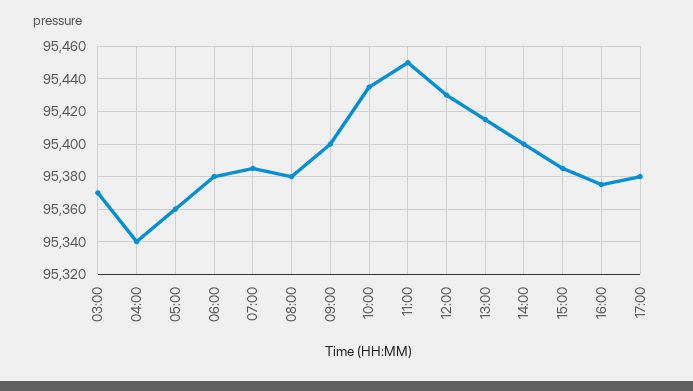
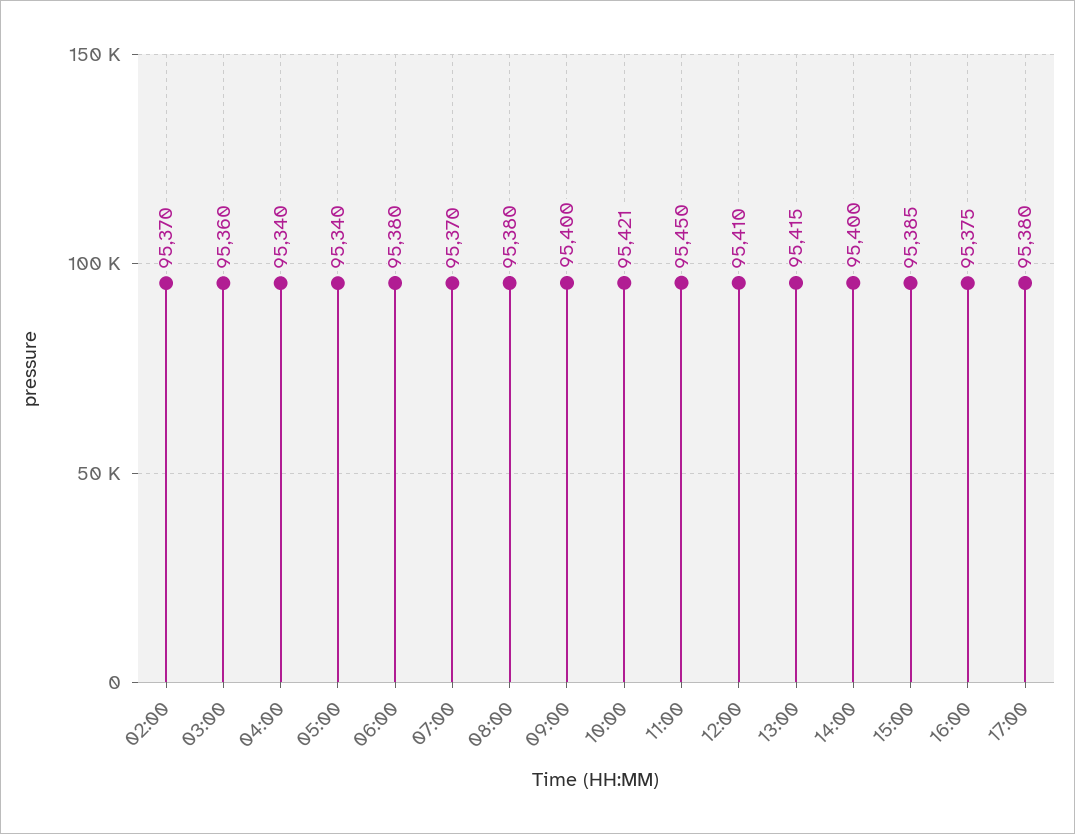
03:00: 95370 -> 95360
05:00: 95360 -> 95340
07:00: 95385 -> 95370
10:00: 95435 -> 95421
12:00: 95430 -> 95410
02:00: none -> 95370

